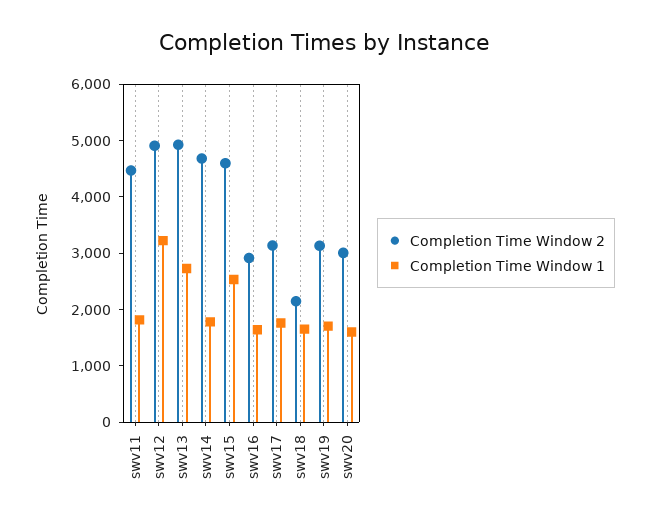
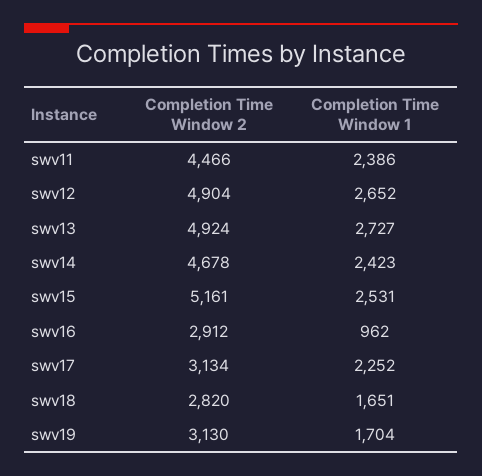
Completion Time Window 1, swv11: 1800 -> 2386
Completion Time Window 1, swv12: 3200 -> 2652
Completion Time Window 1, swv14: 1800 -> 2423
Completion Time Window 2, swv15: 4600 -> 5161
Completion Time Window 1, swv16: 1600 -> 962
Completion Time Window 1, swv17: 1800 -> 2252
Completion Time Window 2, swv18: 2200 -> 2820
Completion Time Window 2, swv20: 3000 -> none
Completion Time Window 1, swv20: 1600 -> none

